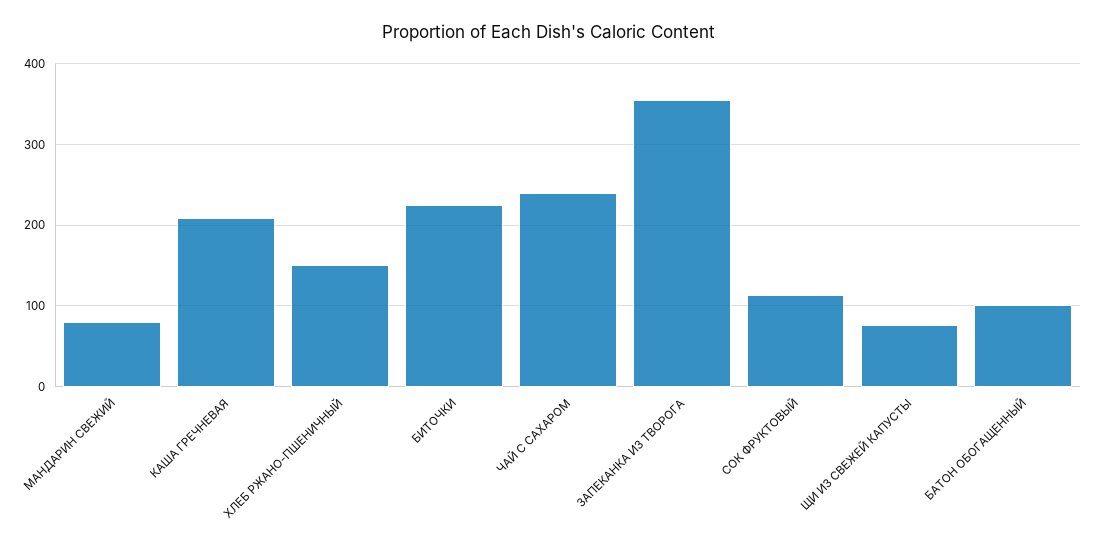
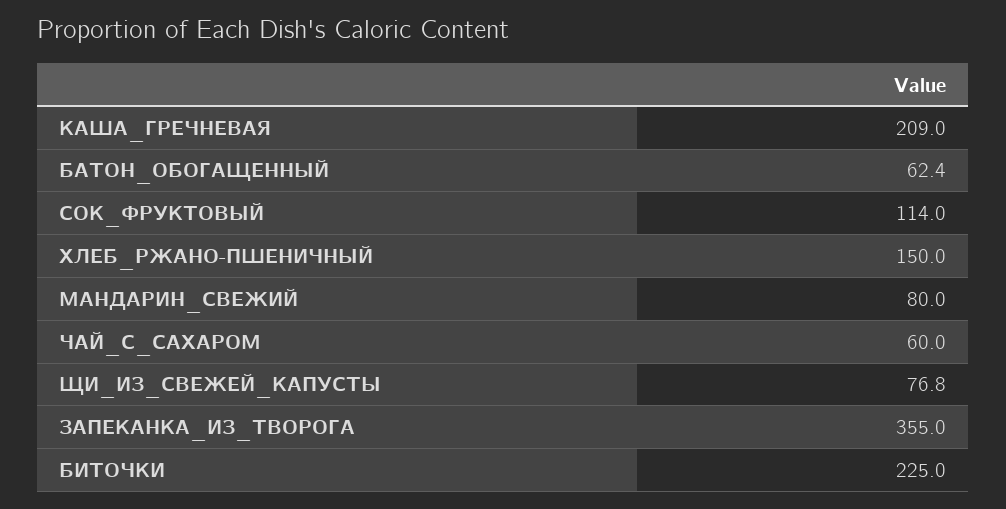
ЧАЙ С САХАРОМ: 240 -> 60
БАТОН ОБОГАЩЕННЫЙ: 100 -> 62.4

